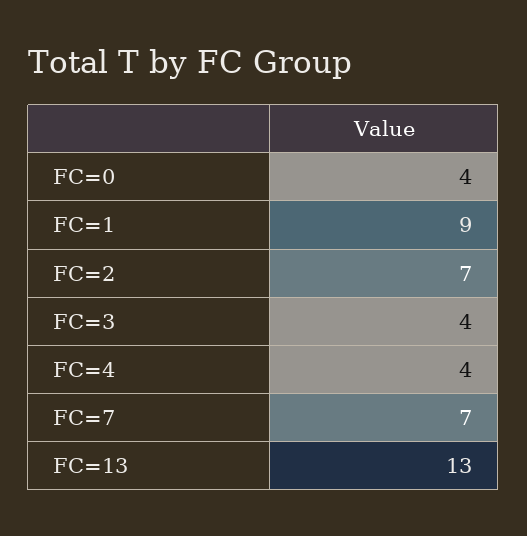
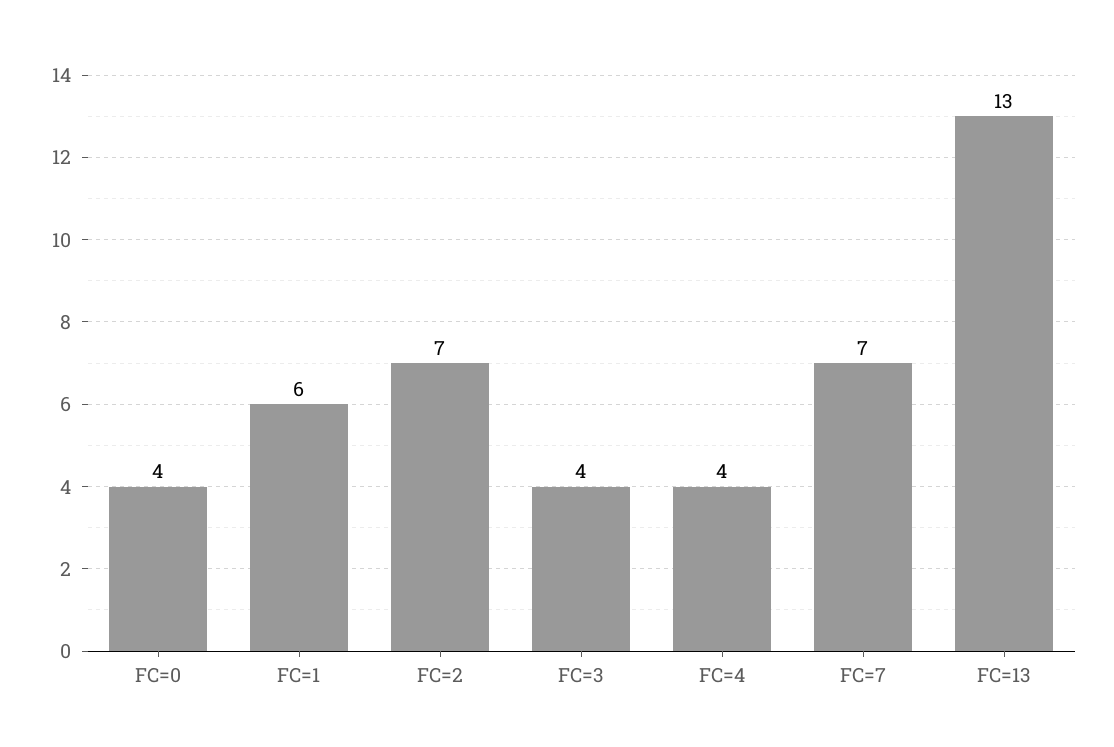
FC=1: 9 -> 6

